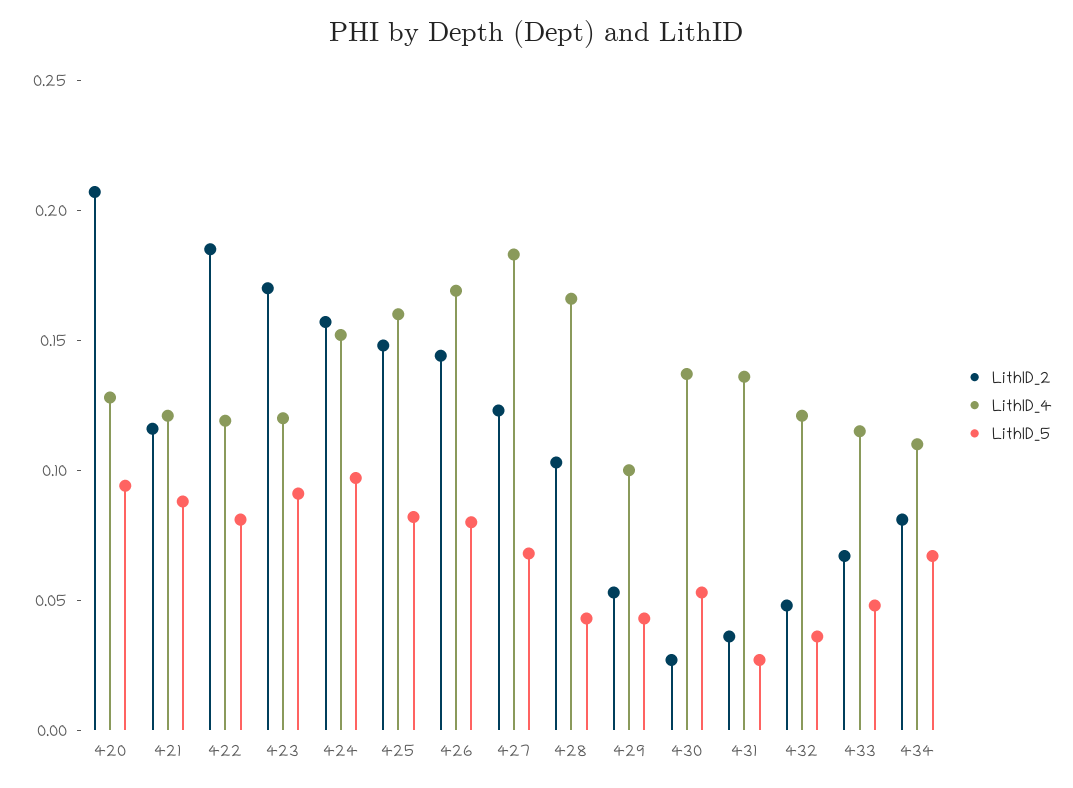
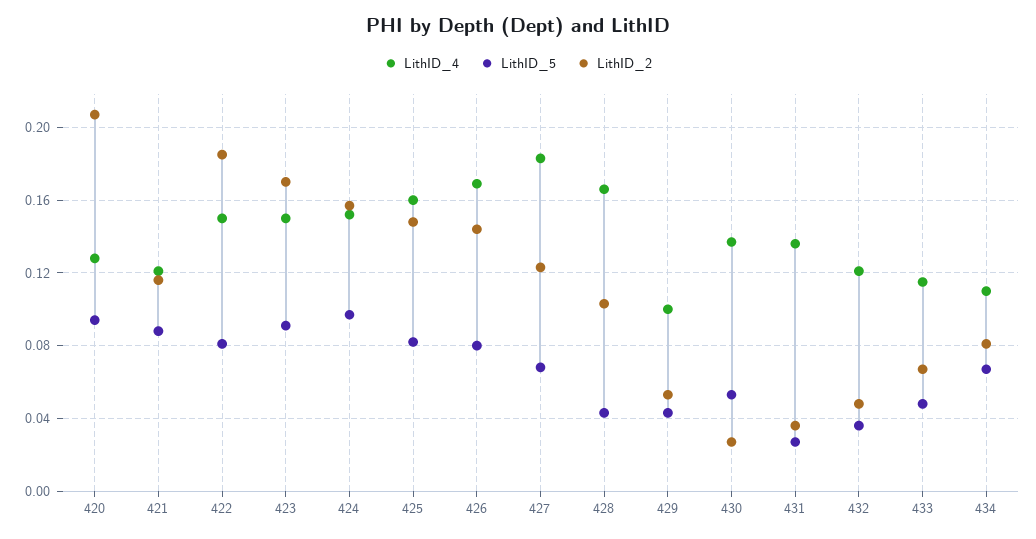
LithID_4, 422: 0.12 -> 0.15
LithID_4, 423: 0.12 -> 0.15

